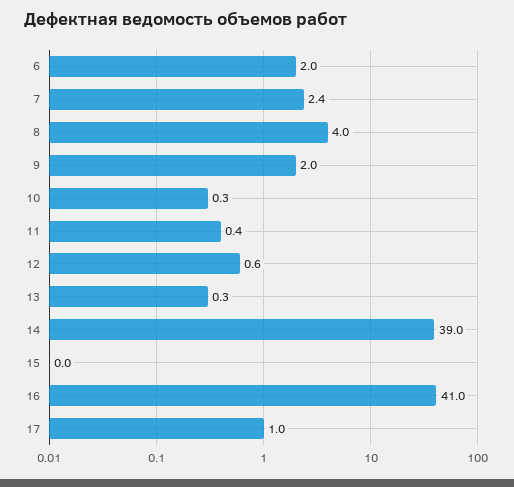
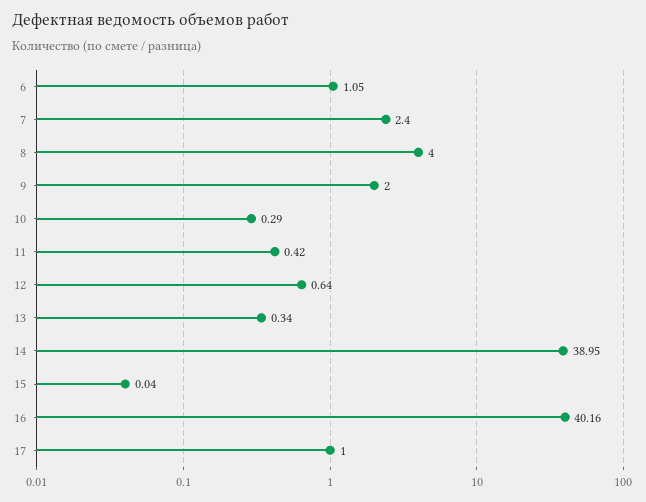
6: 2 -> 1.05
16: 41 -> 40.16

